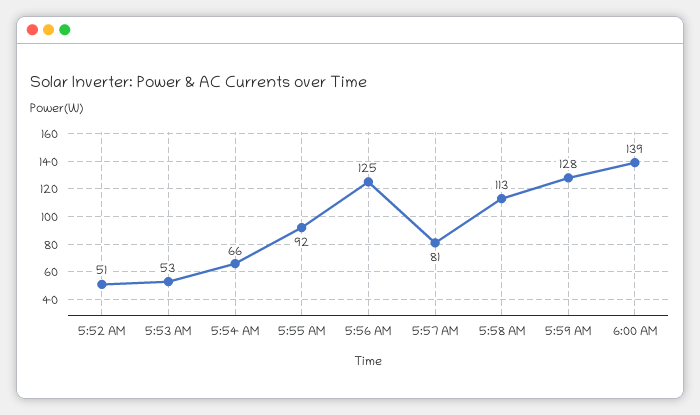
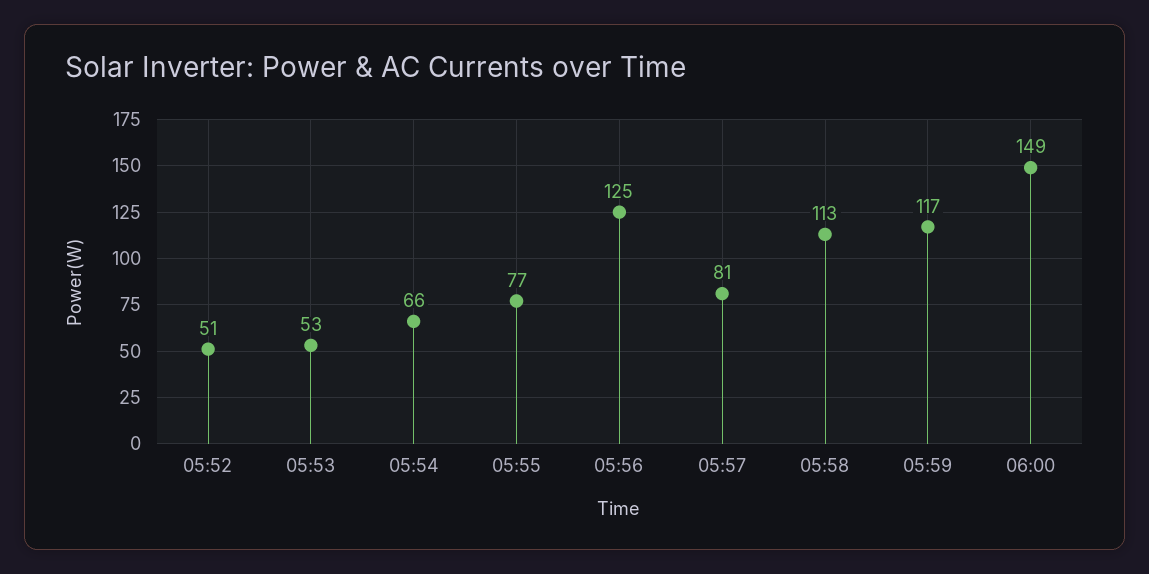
5:55 AM: 92 -> 77
5:59 AM: 128 -> 117
6:00 AM: 139 -> 149

